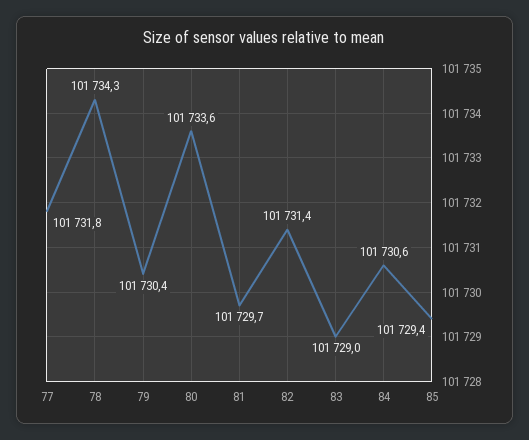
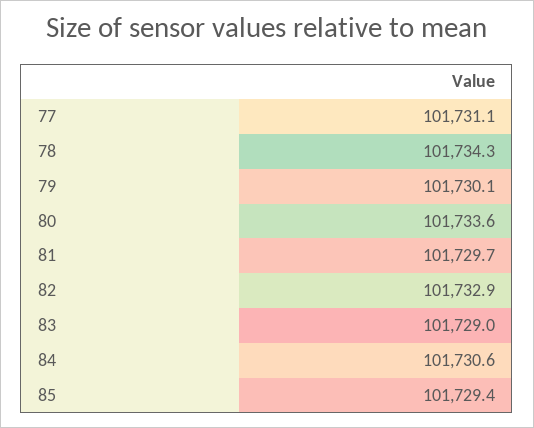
77: 101731.8 -> 101731.1
79: 101730.4 -> 101730.1
82: 101731.4 -> 101732.9

